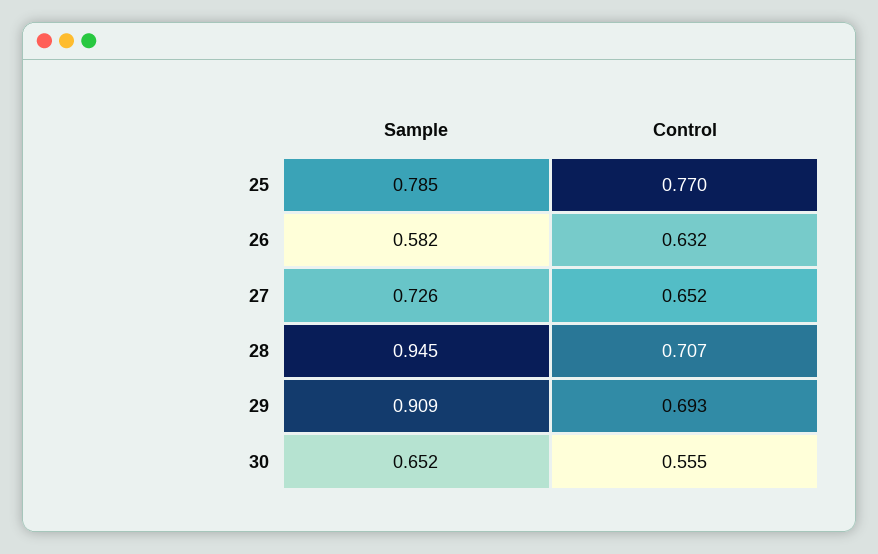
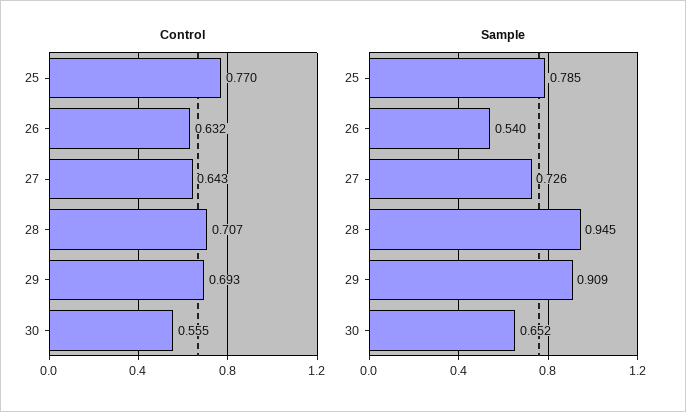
Sample, 26: 0.582 -> 0.54
Control, 27: 0.652 -> 0.643

